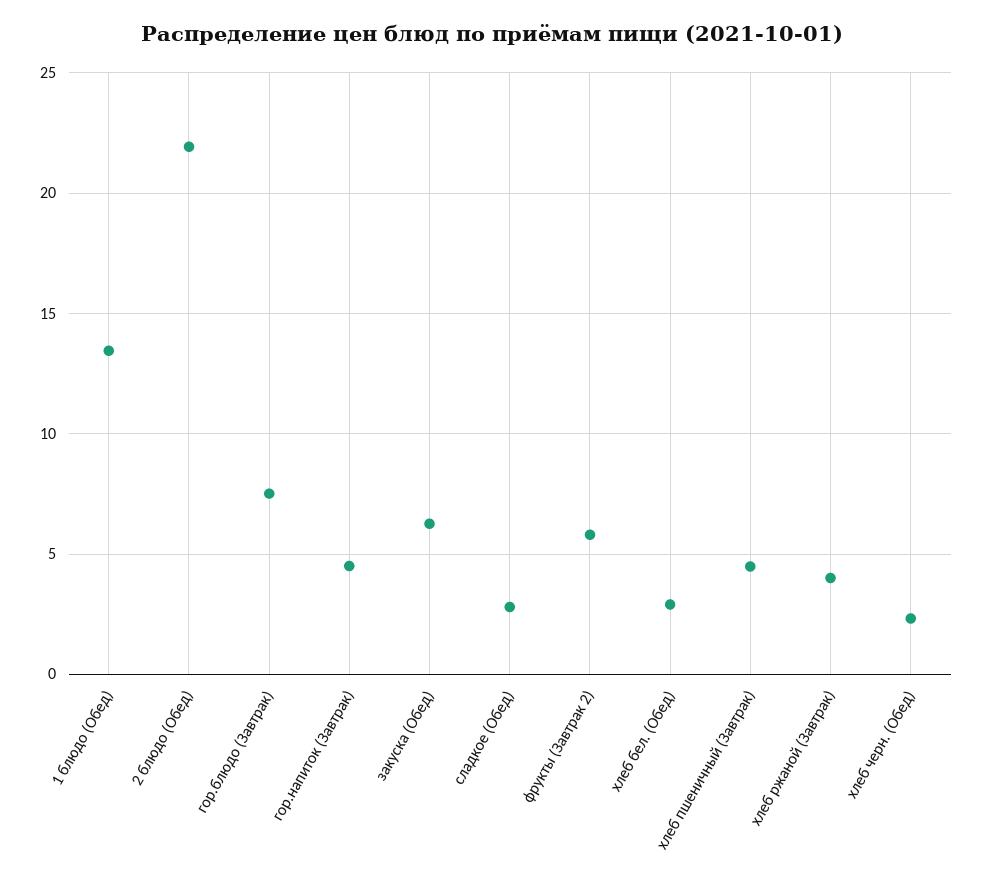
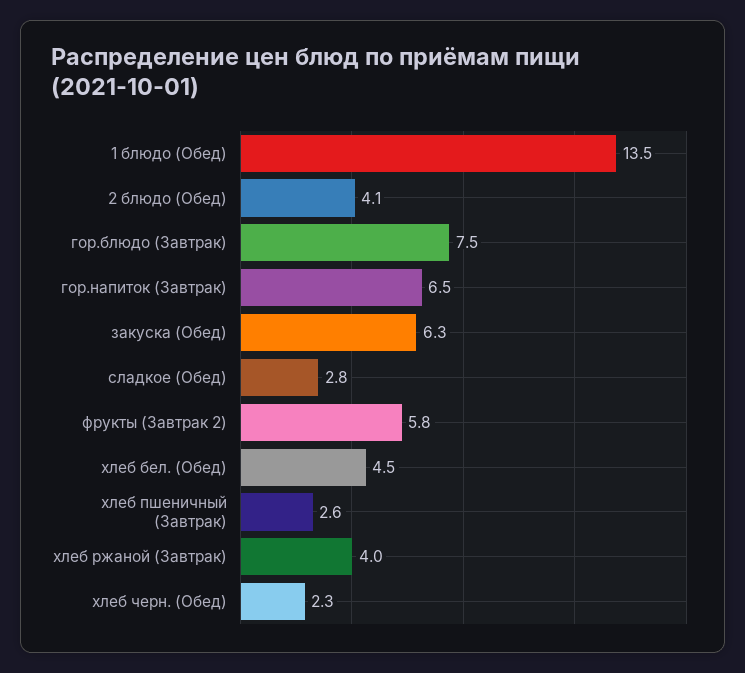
2 блюдо (Обед): 22 -> 4.1
гор.напиток (Завтрак): 4.5 -> 6.5
хлеб бел. (Обед): 3 -> 4.5
хлеб пшеничный (Завтрак): 4.5 -> 2.6

